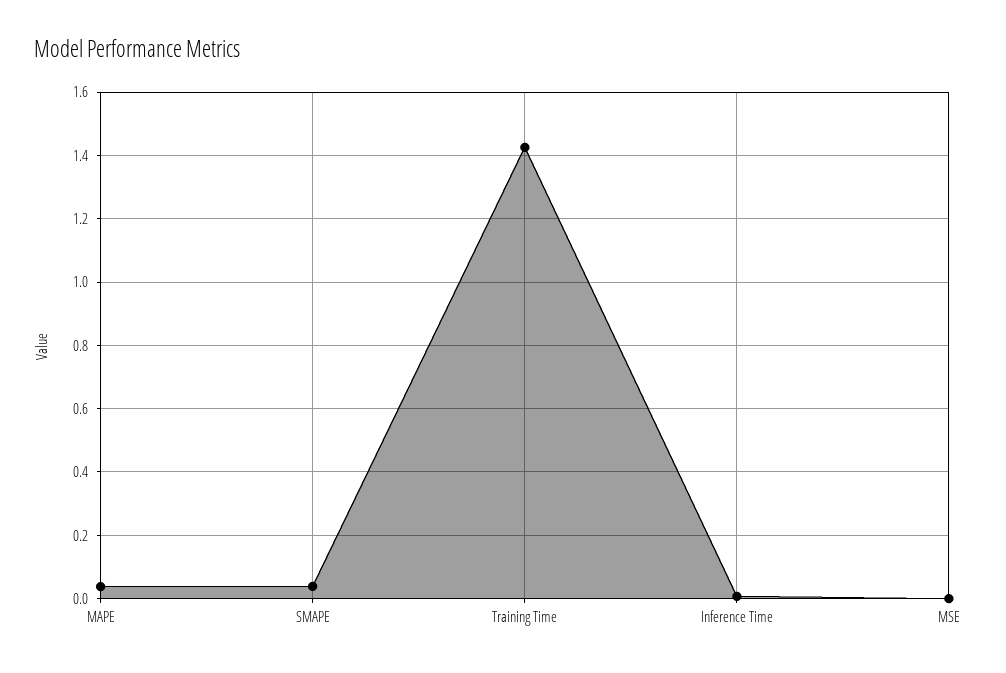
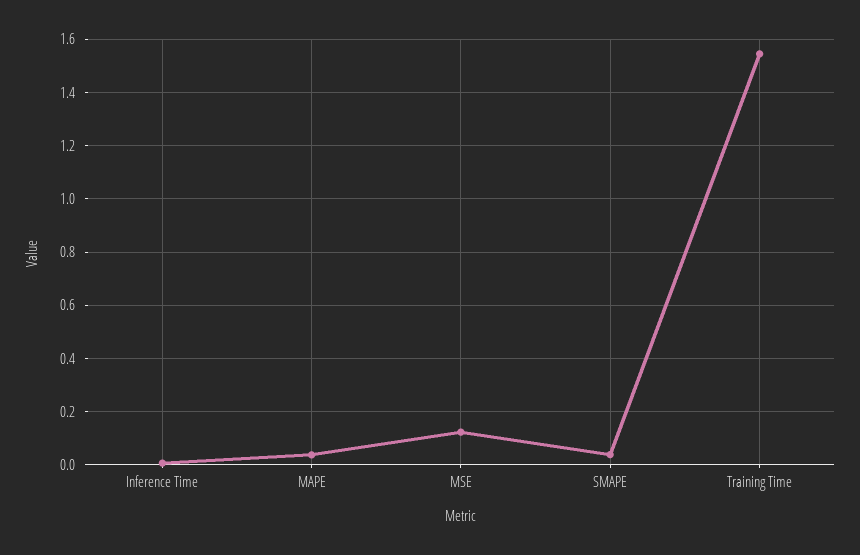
Training Time: 1.42 -> 1.55
MSE: 0 -> 0.125

